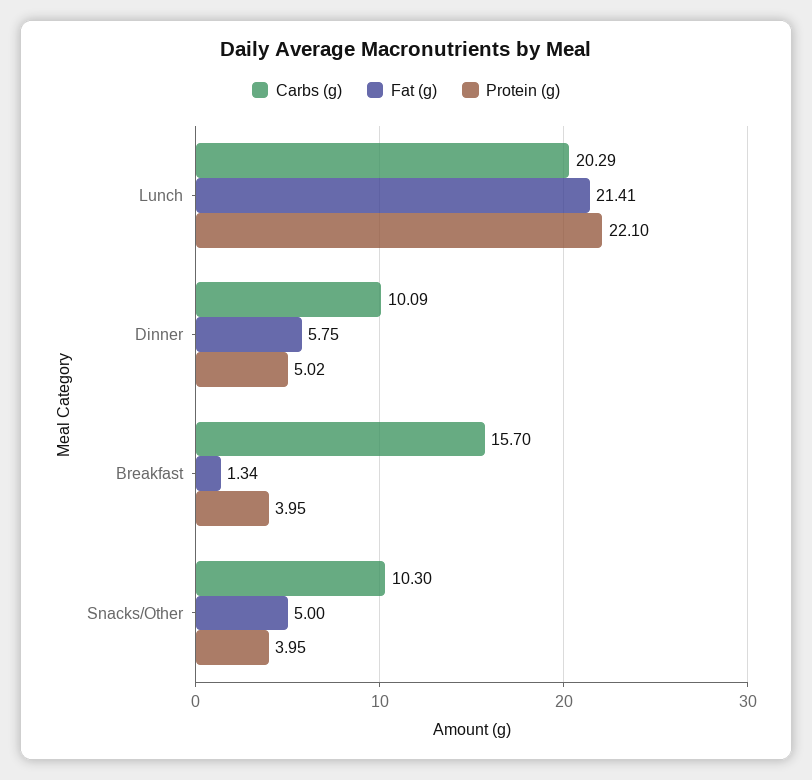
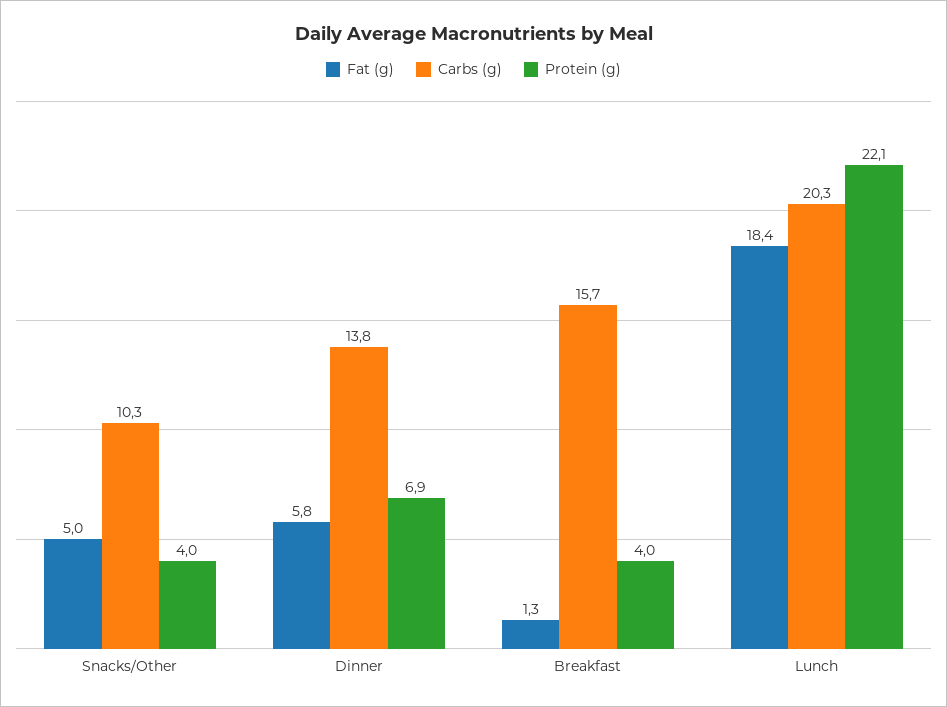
Fat (g), Lunch: 21.41 -> 18.4
Carbs (g), Dinner: 10.09 -> 13.8
Protein (g), Dinner: 5.02 -> 6.9

